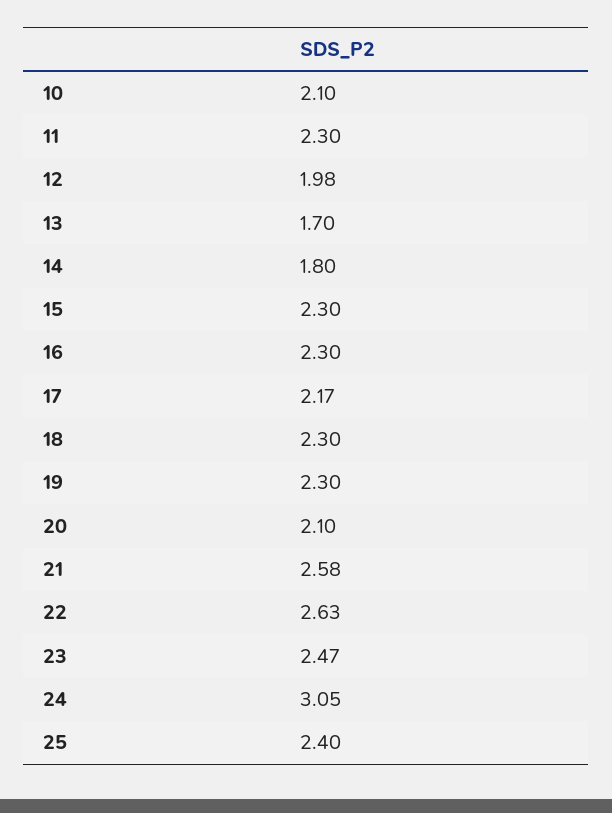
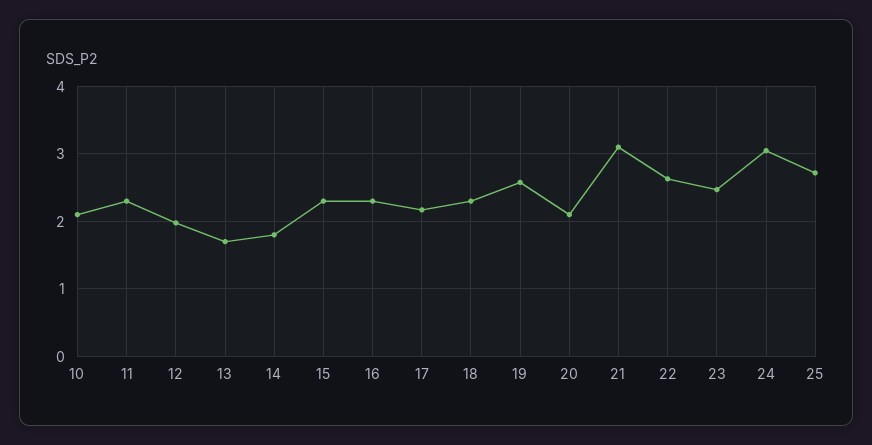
19: 2.3 -> 2.6
21: 2.58 -> 3.1
25: 2.4 -> 2.7

